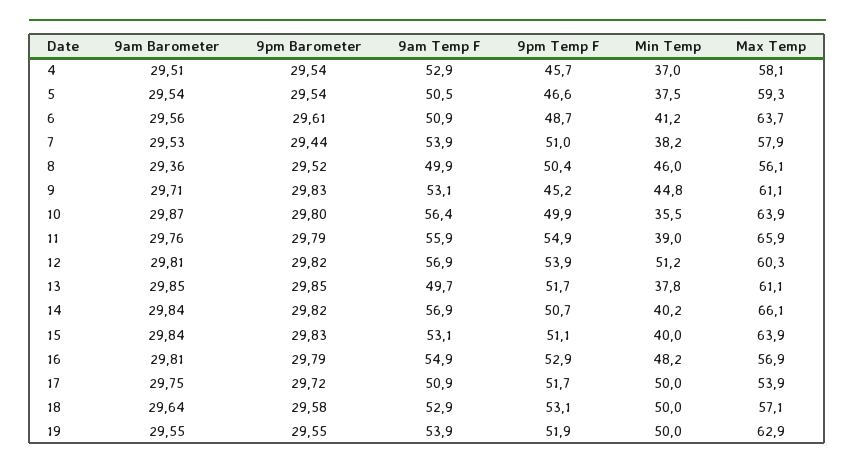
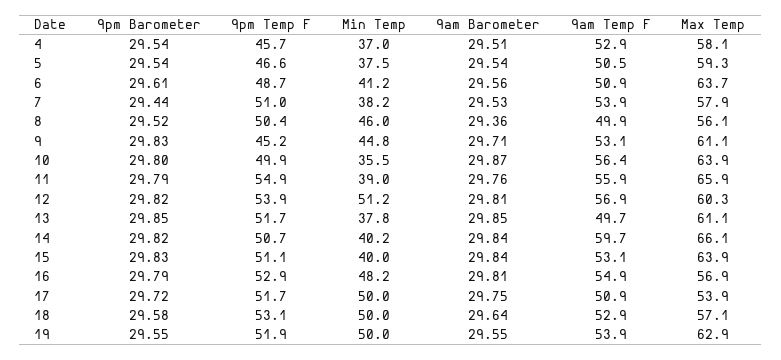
9am Temp F, 14: 56.9 -> 59.7

